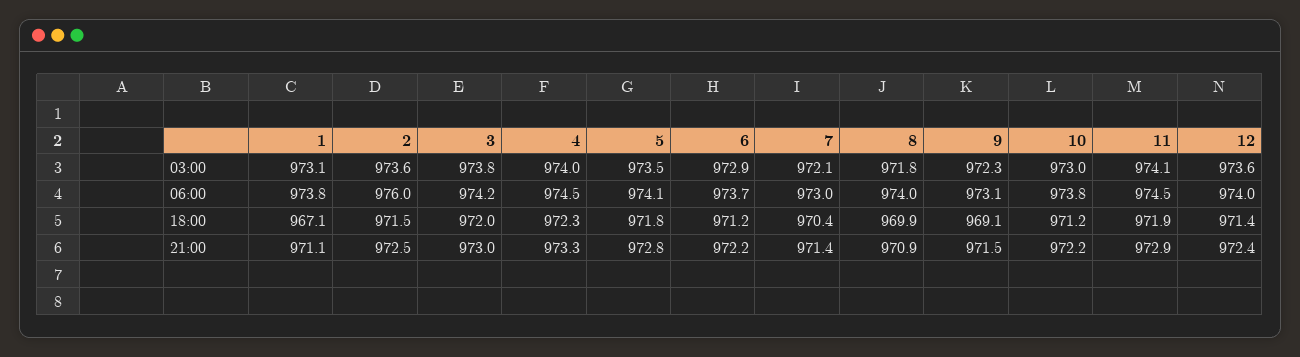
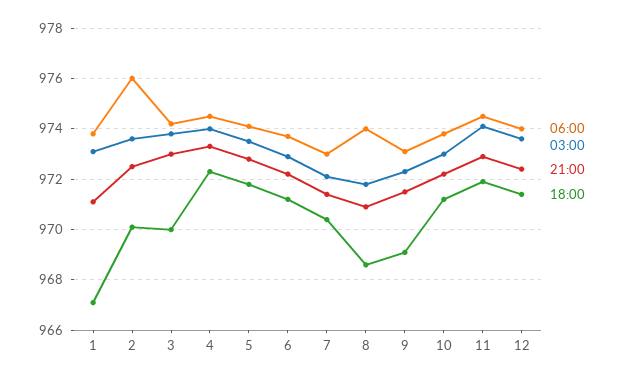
18:00, 2: 971.5 -> 970
18:00, 3: 972 -> 970
18:00, 8: 969.9 -> 968.5

